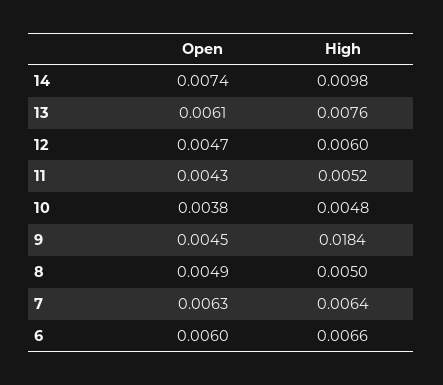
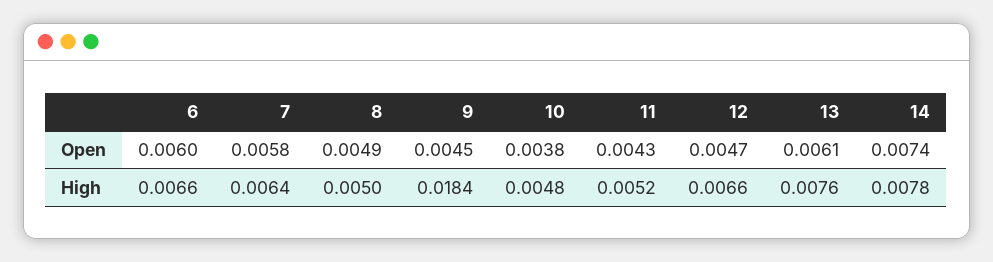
High, 14: 0.0098 -> 0.0078
High, 12: 0.006 -> 0.0066
Open, 7: 0.0063 -> 0.0058

